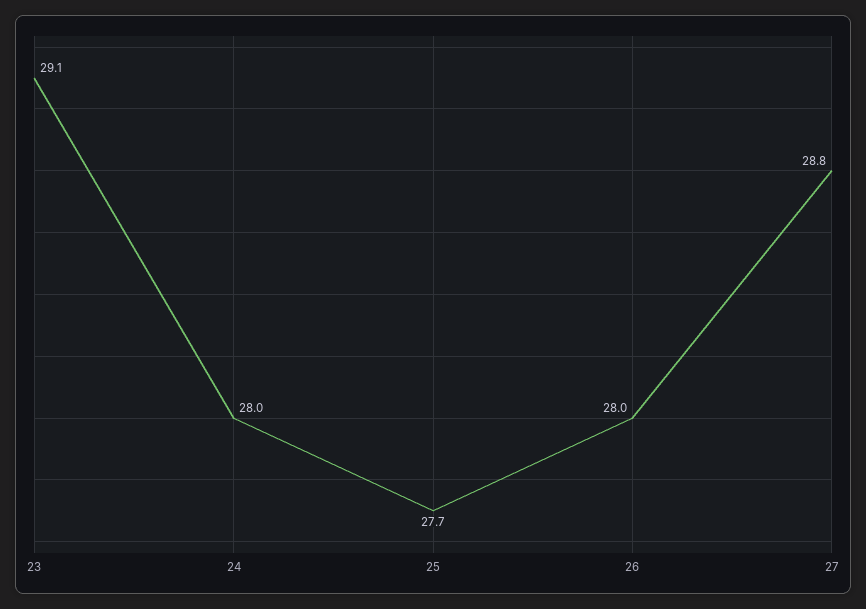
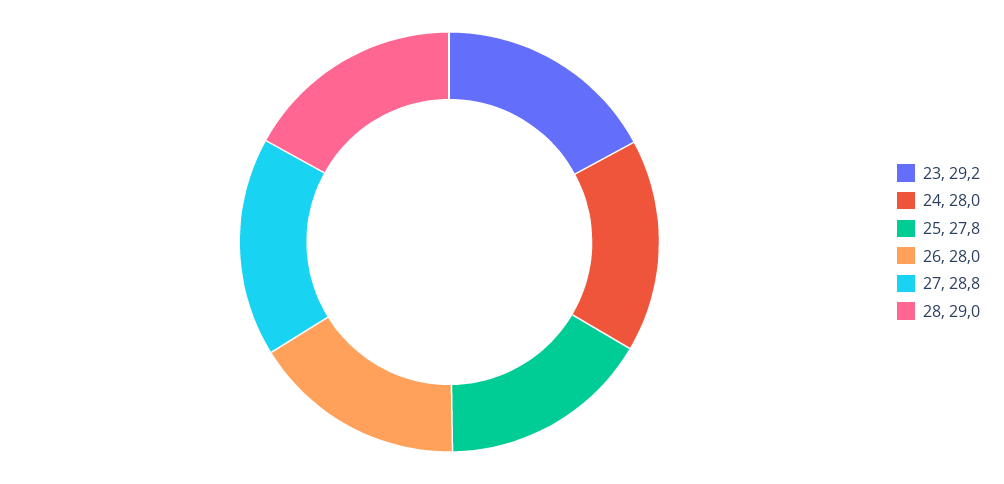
23: 29.1 -> 29.2
25: 27.7 -> 27.8
28: none -> 29

